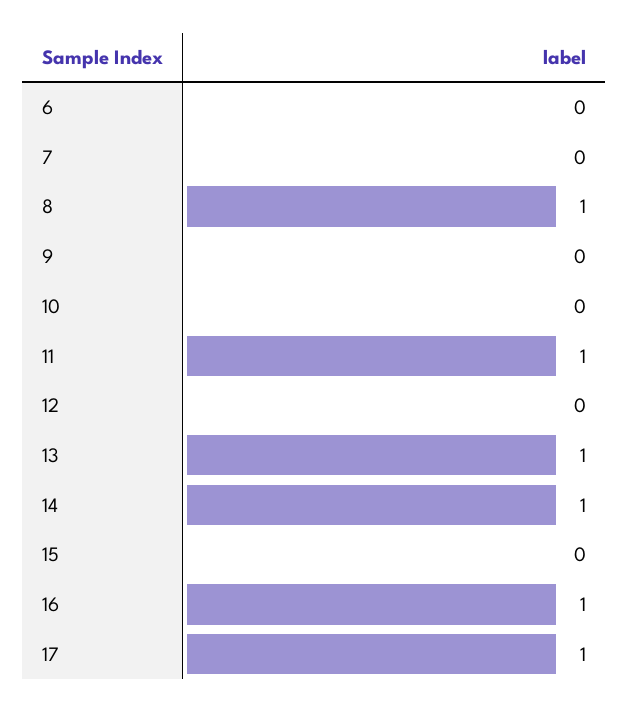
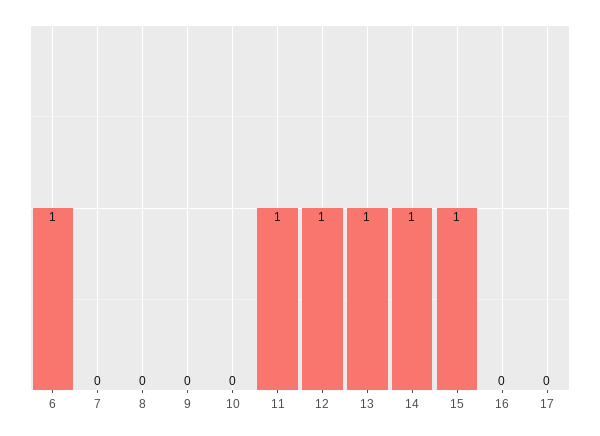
6: 0 -> 1
8: 1 -> 0
12: 0 -> 1
15: 0 -> 1
16: 1 -> 0
17: 1 -> 0

